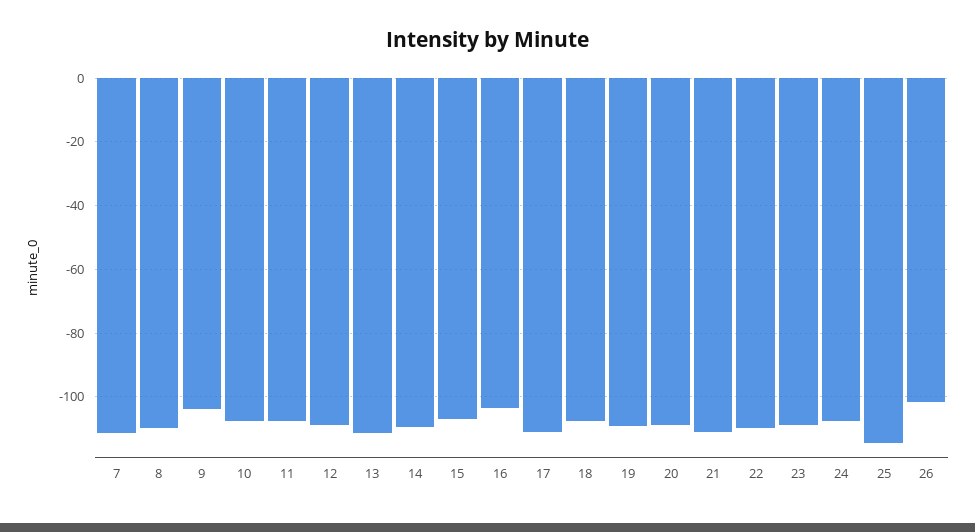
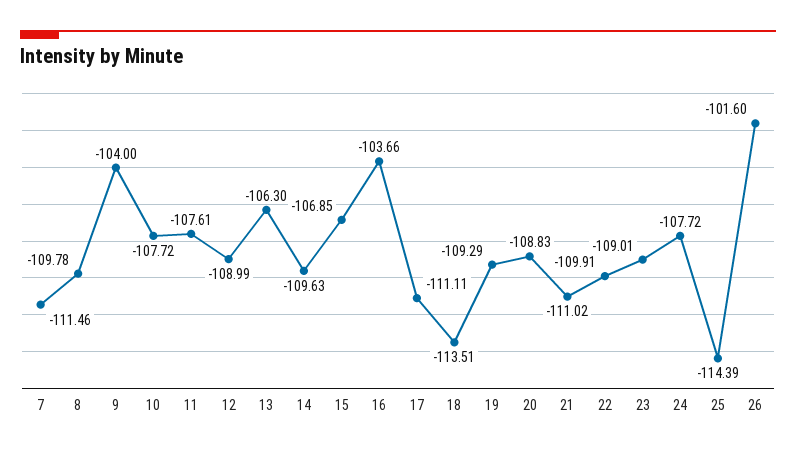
13: -112 -> -106.3
18: -108 -> -113.51

